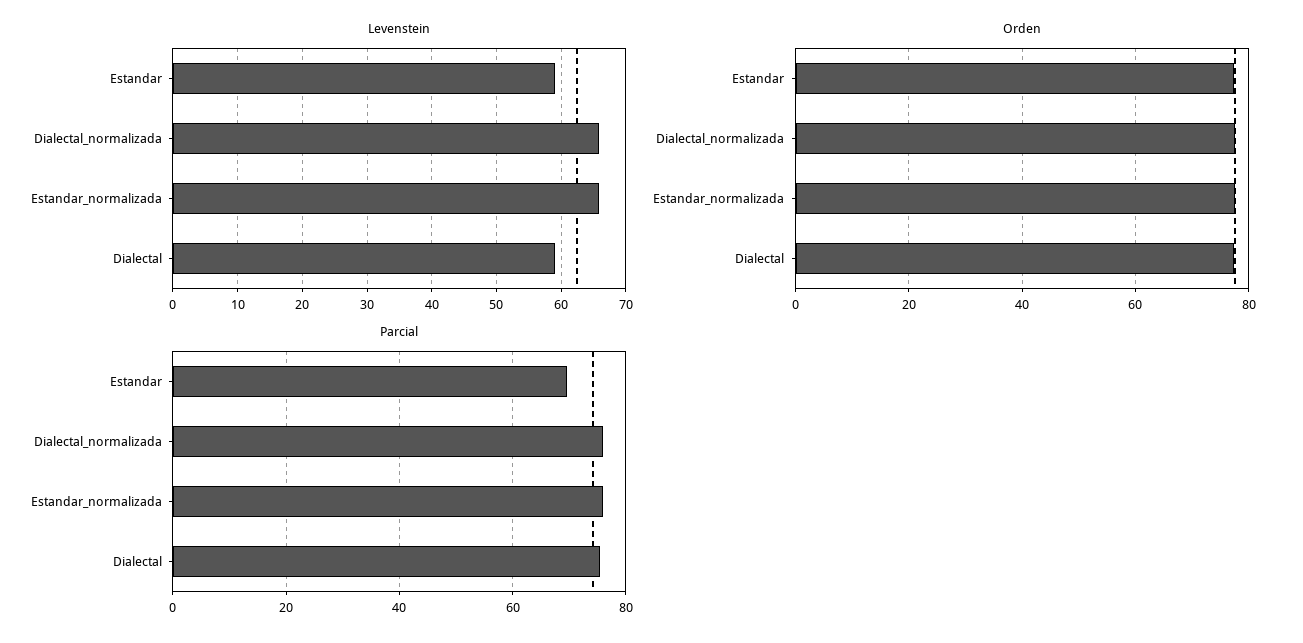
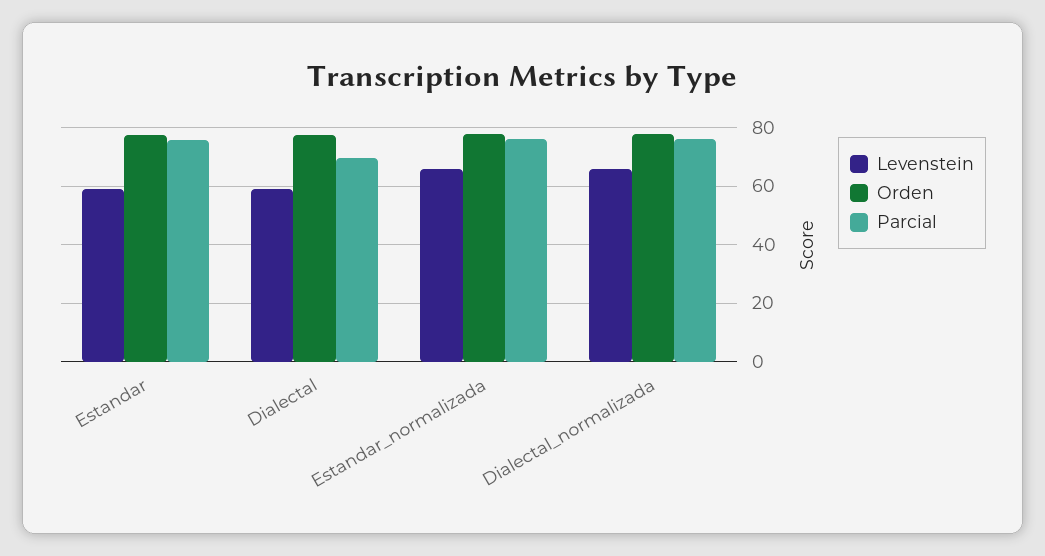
Parcial, Estandar: 70 -> 75
Parcial, Dialectal: 76 -> 70

